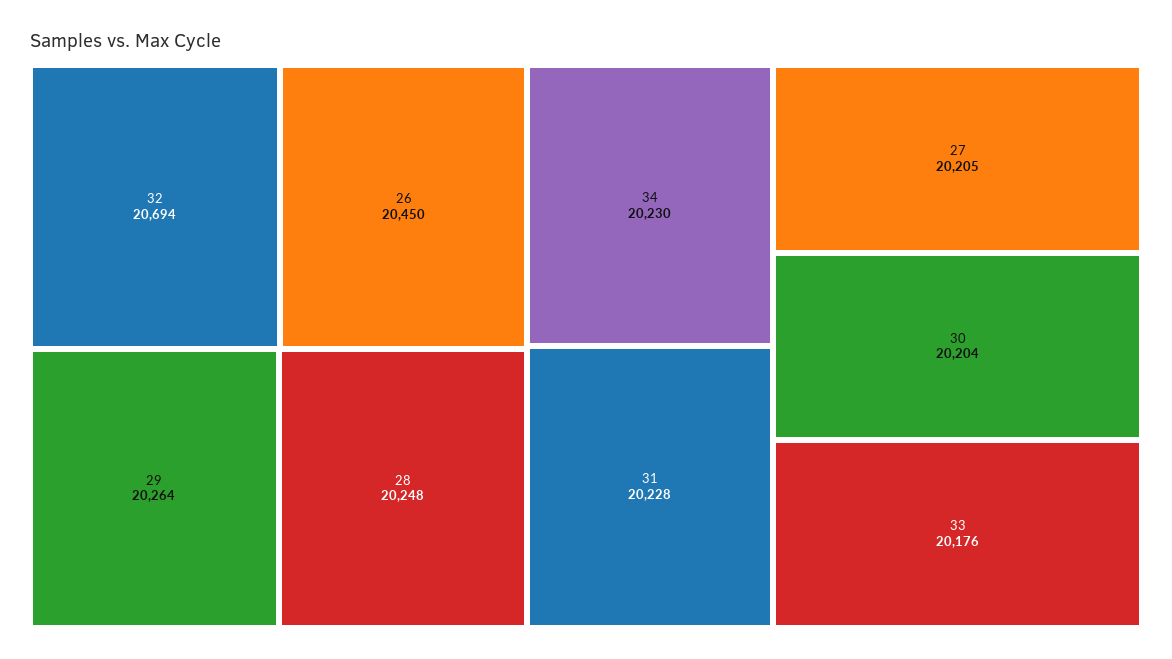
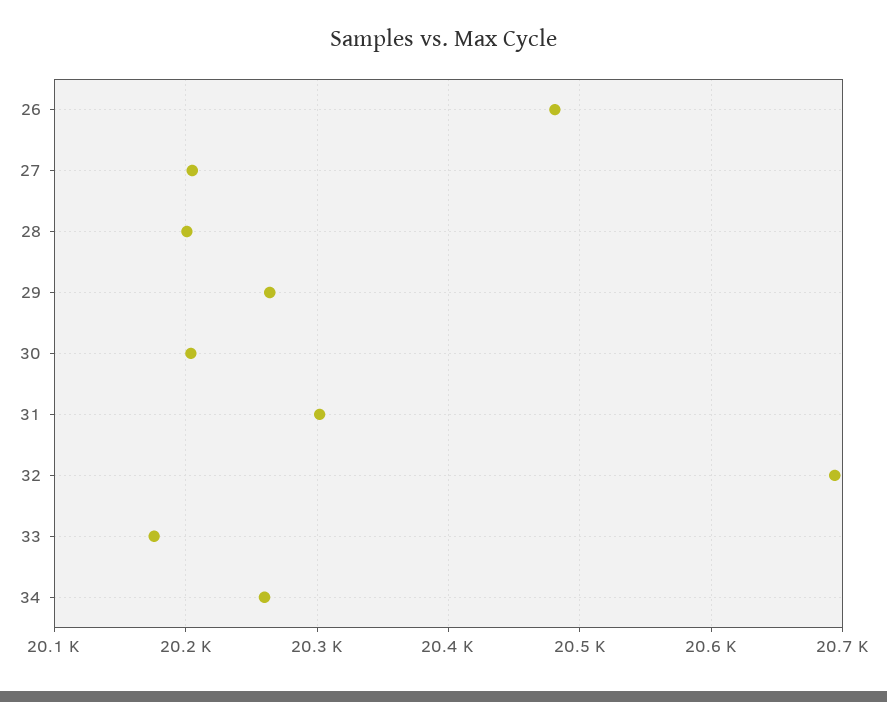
26: 20450 -> 20480
28: 20248 -> 20200
34: 20230 -> 20260
31: 20228 -> 20300

